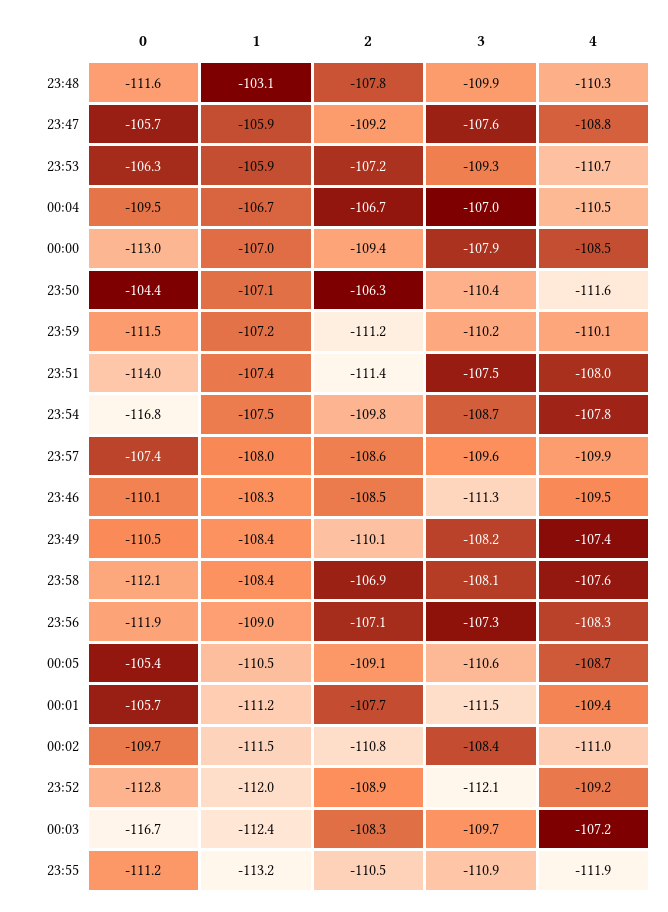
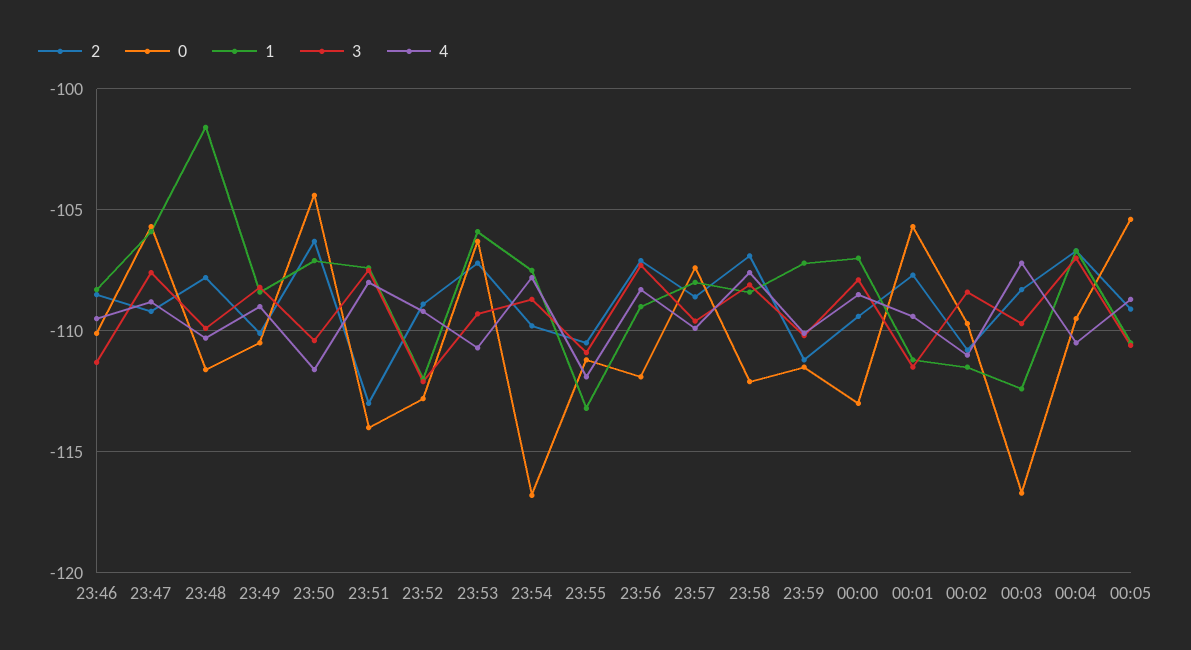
1, 23:48: -103.1 -> -101.5
2, 23:51: -111.4 -> -113
4, 23:49: -107.4 -> -109

